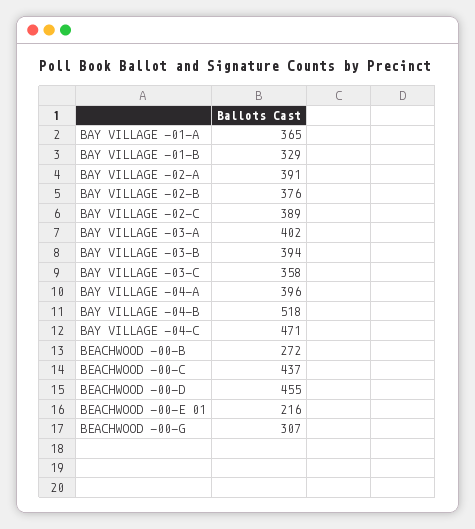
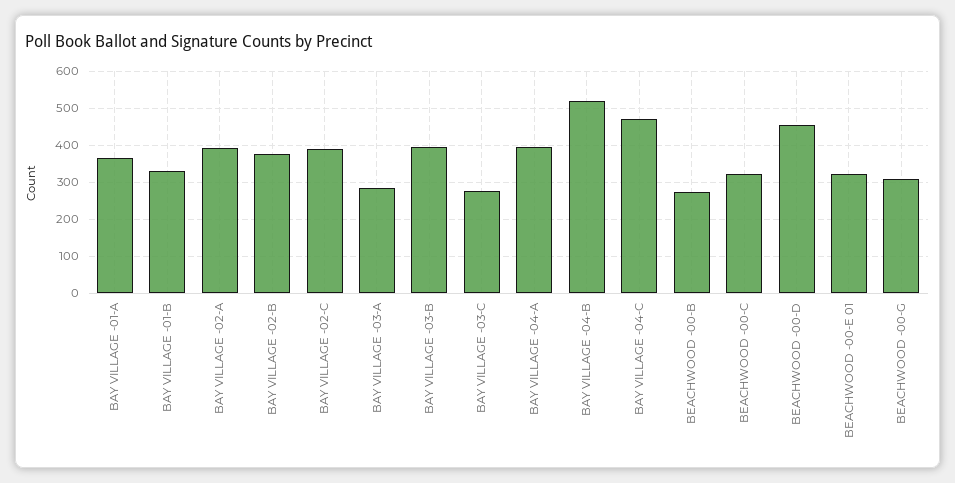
BAY VILLAGE -03-A: 402 -> 280
BAY VILLAGE -03-C: 358 -> 280
BEACHWOOD -00-C: 437 -> 320
BEACHWOOD -00-E 01: 216 -> 320

